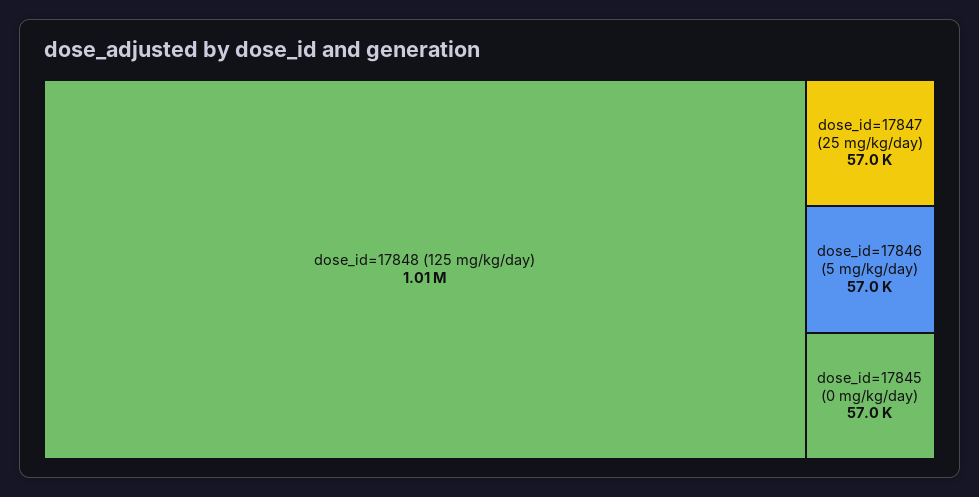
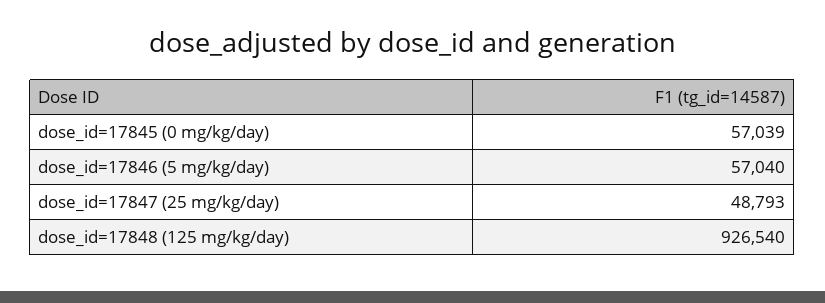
dose_id=17848 (125 mg/kg/day): 1010000 -> 926540
dose_id=17847 (25 mg/kg/day): 57000 -> 48793

